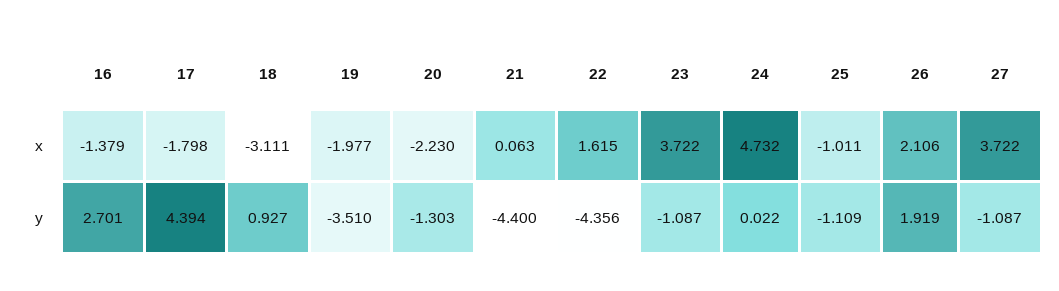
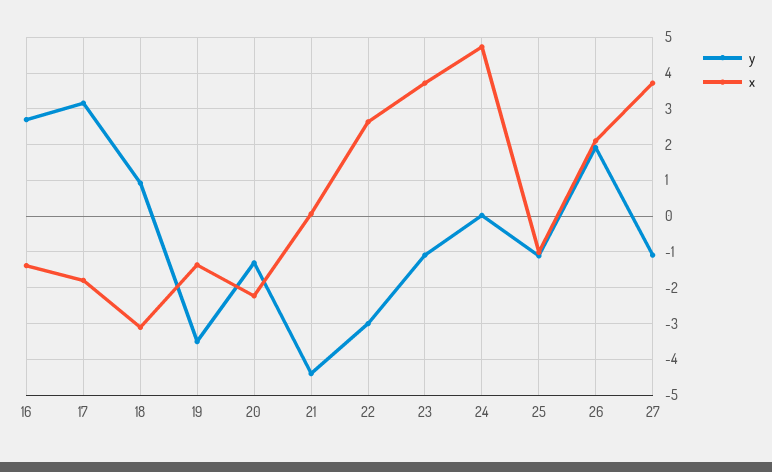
x, 19: -1.977 -> -1.4
x, 22: 1.615 -> 2.6
y, 17: 4.394 -> 3.2
y, 22: -4.356 -> -3

